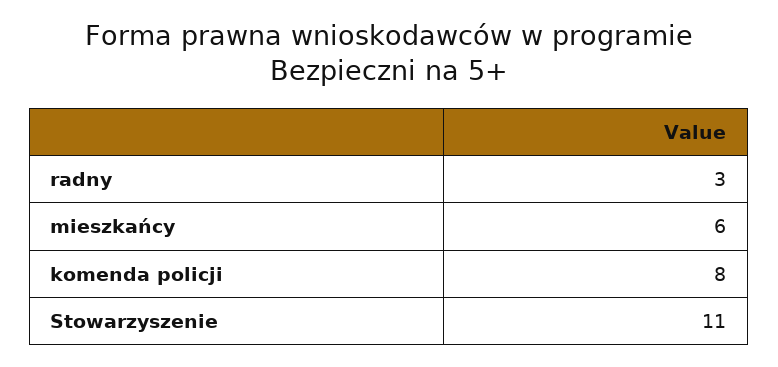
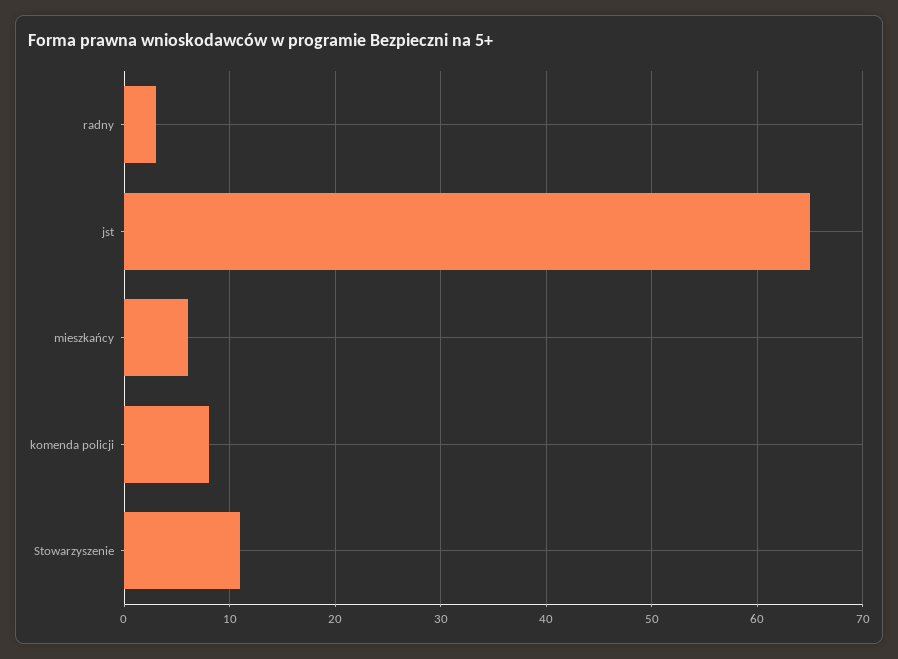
jst: none -> 65

